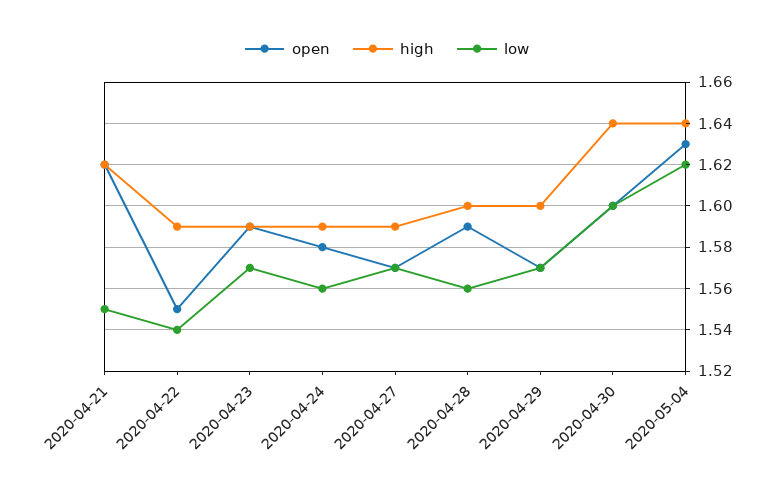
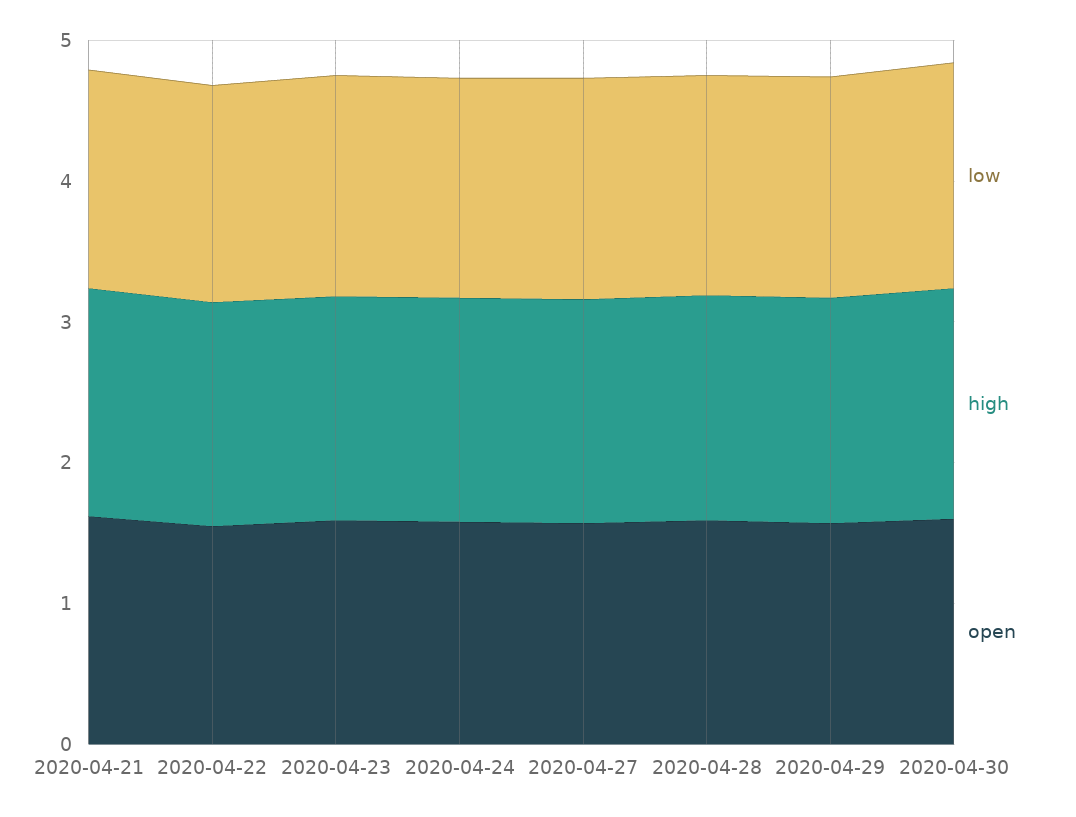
open, 2020-05-04: 1.63 -> none
high, 2020-05-04: 1.64 -> none
low, 2020-05-04: 1.62 -> none

